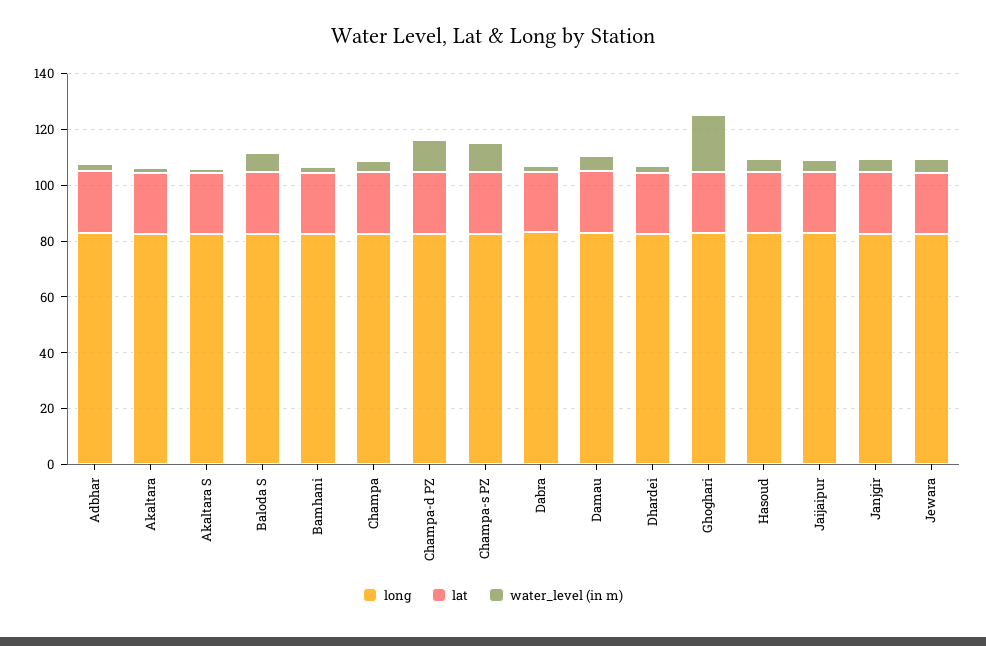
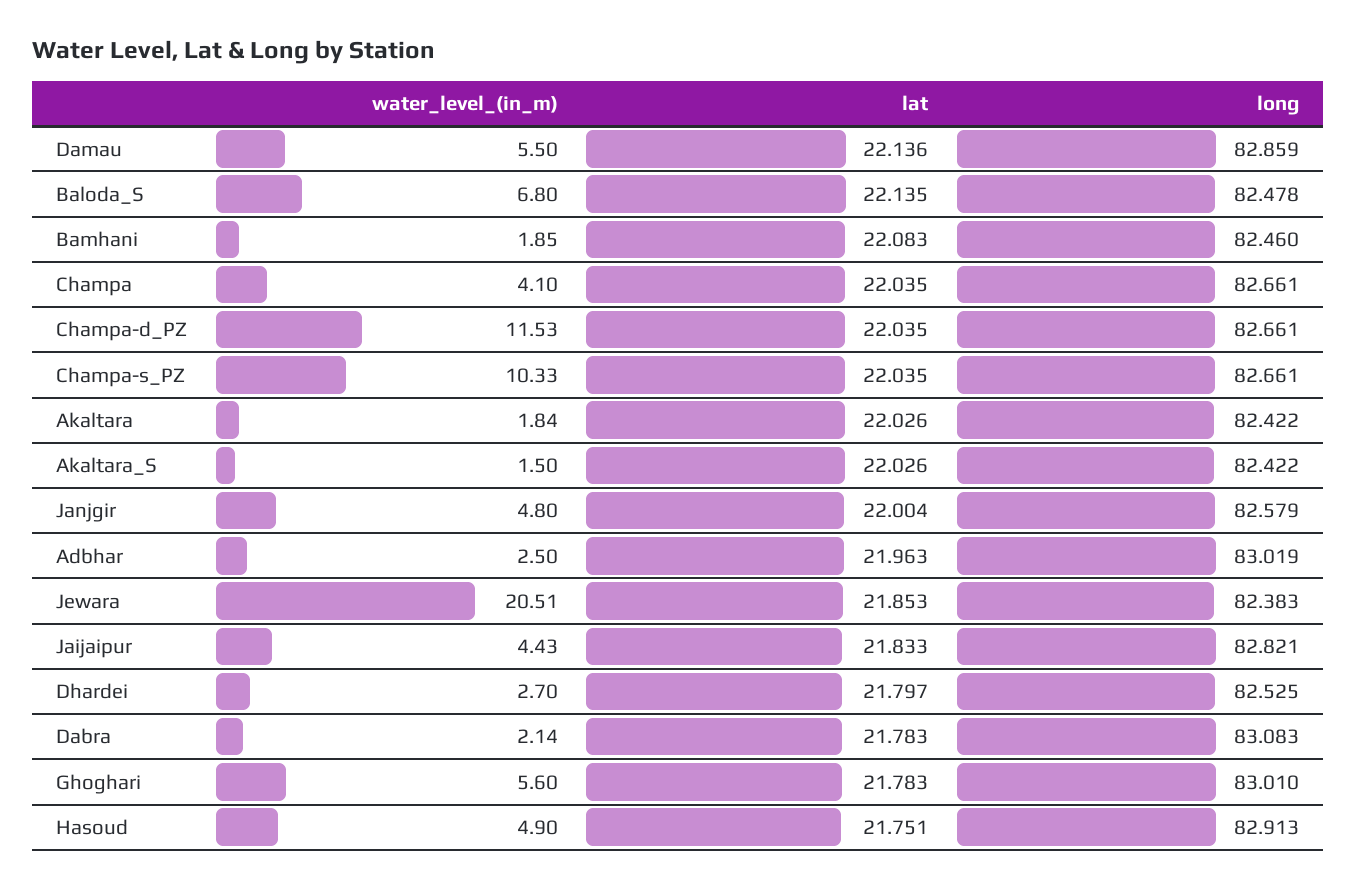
water_level (in m), Ghoghari: 20 -> 5.6
water_level (in m), Jewara: 5 -> 20.51

